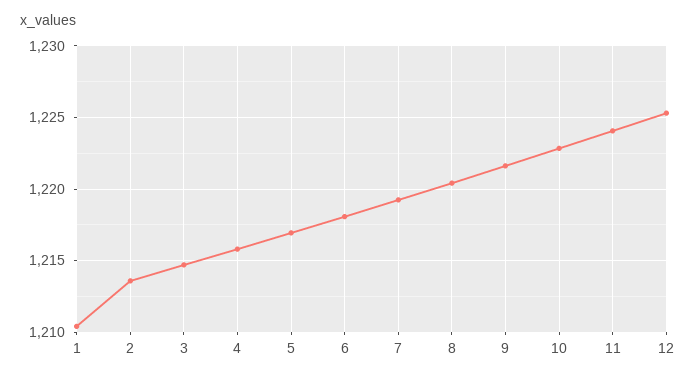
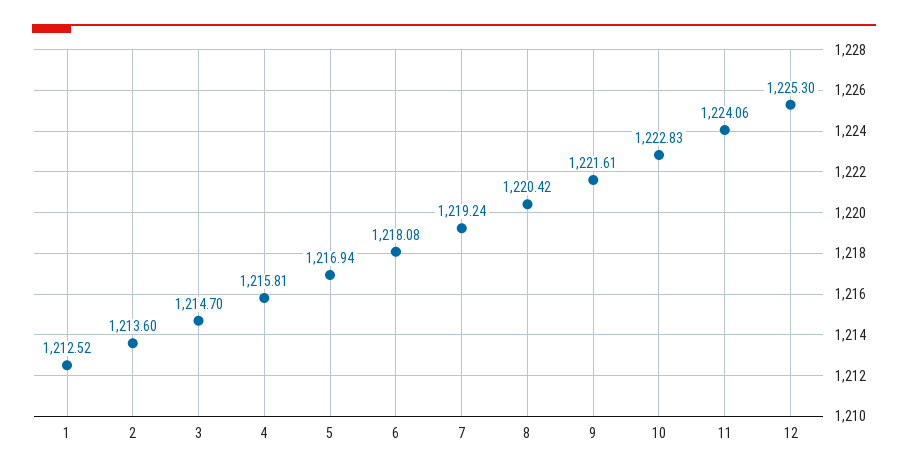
1: 1210.5 -> 1212.52

